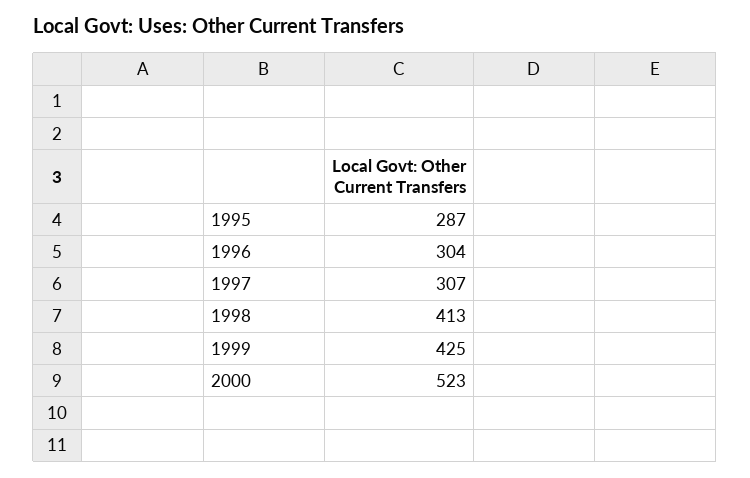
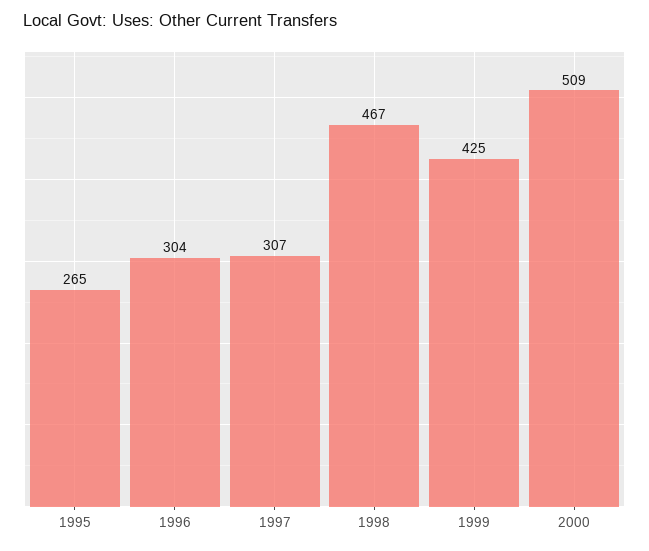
1995: 287 -> 265
1998: 413 -> 467
2000: 523 -> 509

